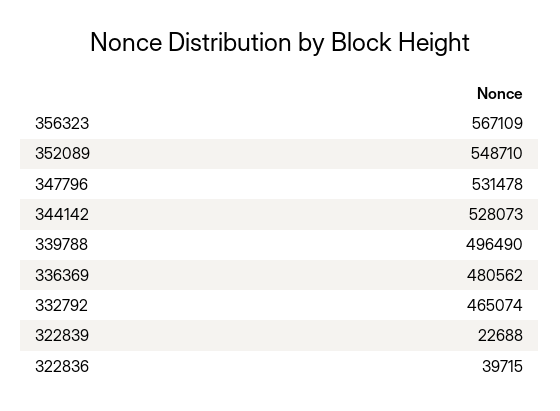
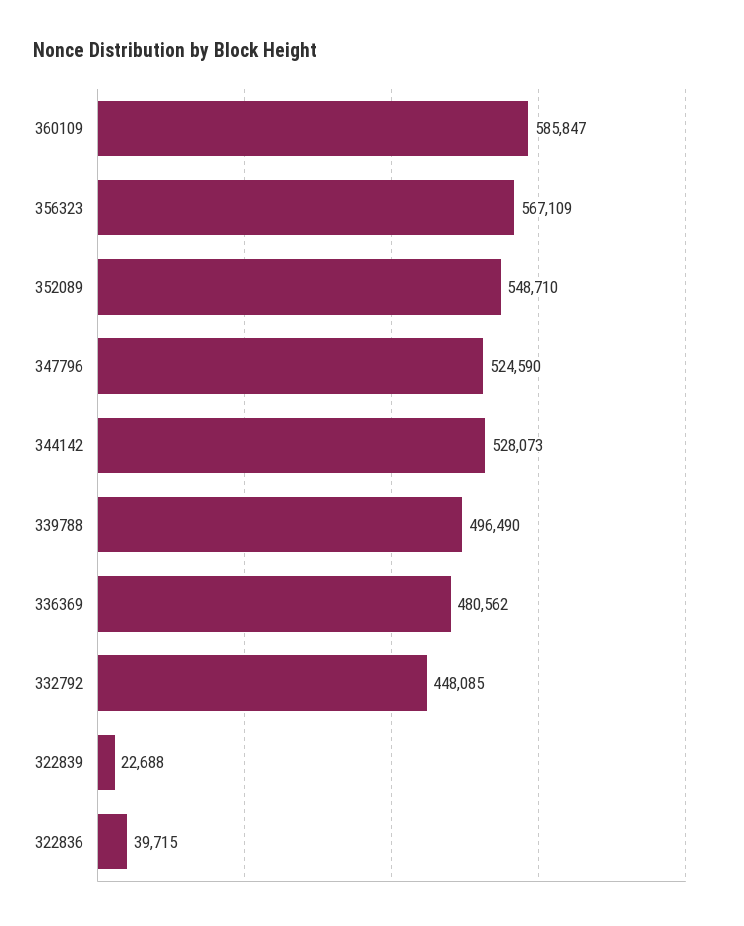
347796: 531478 -> 524590
332792: 465074 -> 448085
360109: none -> 585847

